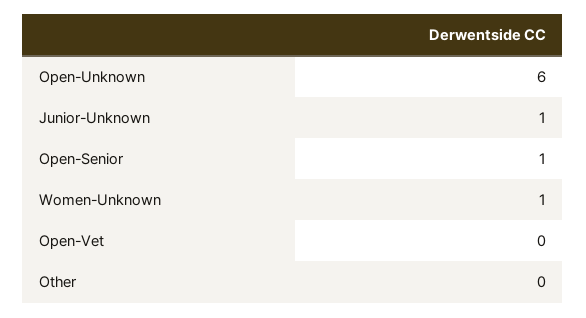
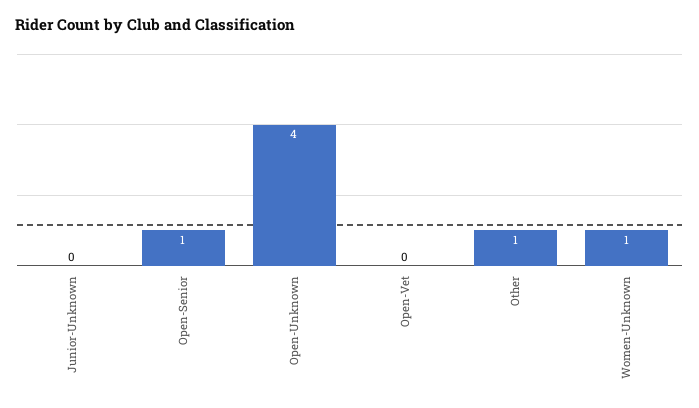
Open-Unknown: 6 -> 4
Junior-Unknown: 1 -> 0
Other: 0 -> 1

